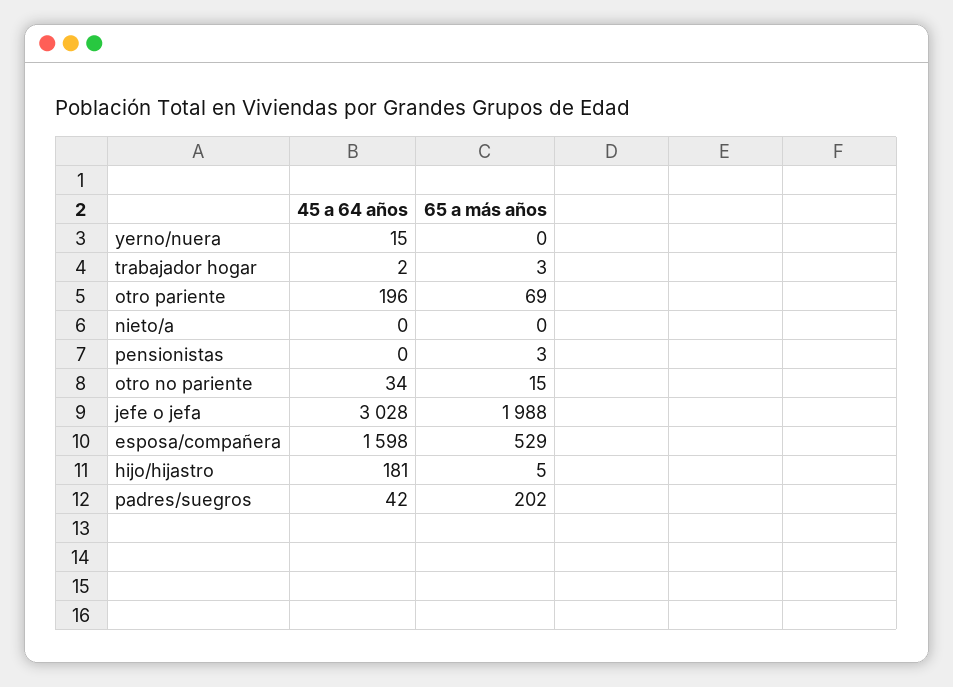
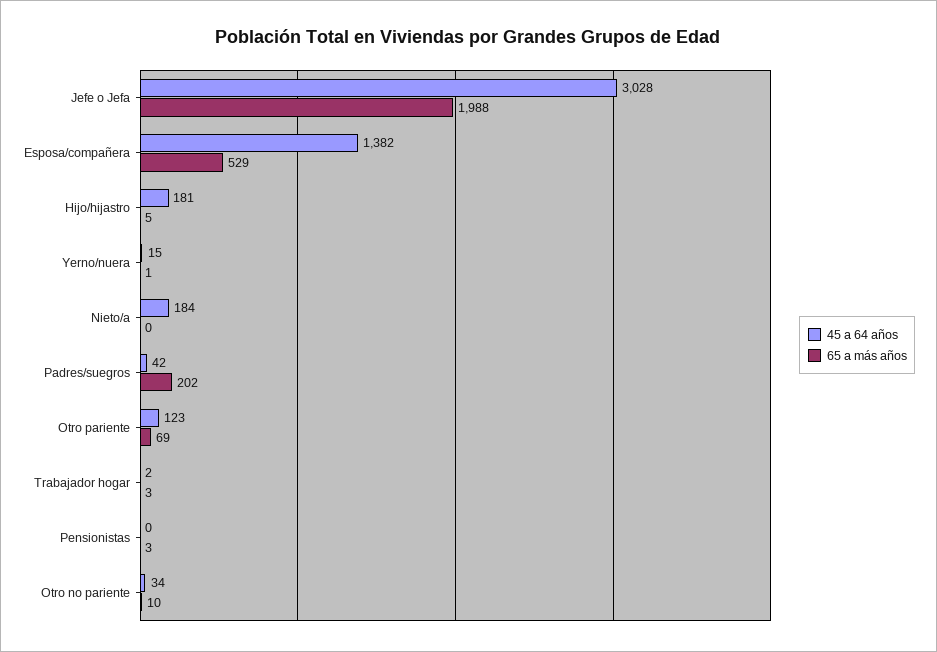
65 a más años, yerno/nuera: 0 -> 1
45 a 64 años, otro pariente: 196 -> 123
45 a 64 años, nieto/a: 0 -> 184
65 a más años, otro no pariente: 15 -> 10
45 a 64 años, esposa/compañera: 1598 -> 1382

